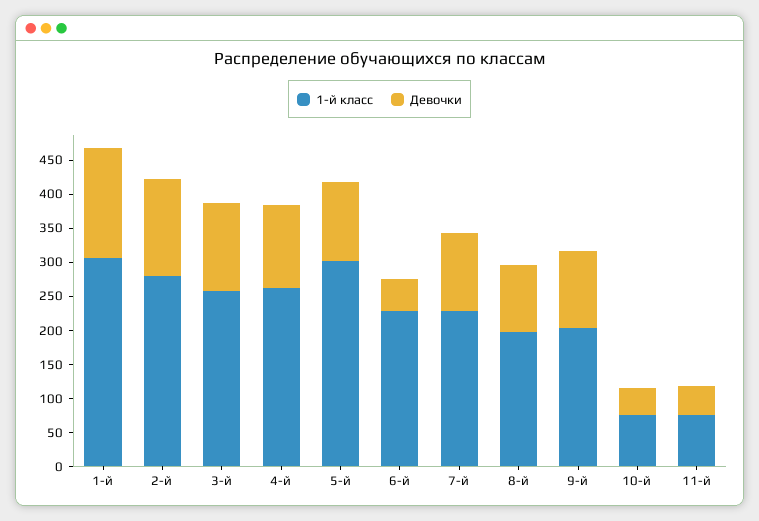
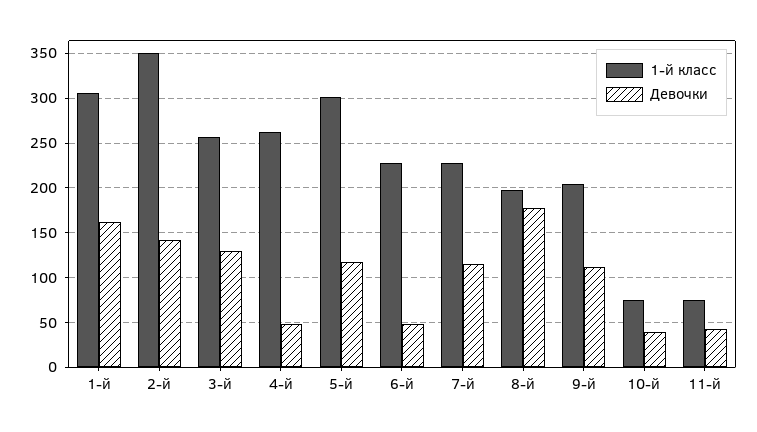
1-й класс, 2-й: 275 -> 350
Девочки, 4-й: 125 -> 50
Девочки, 8-й: 100 -> 180

